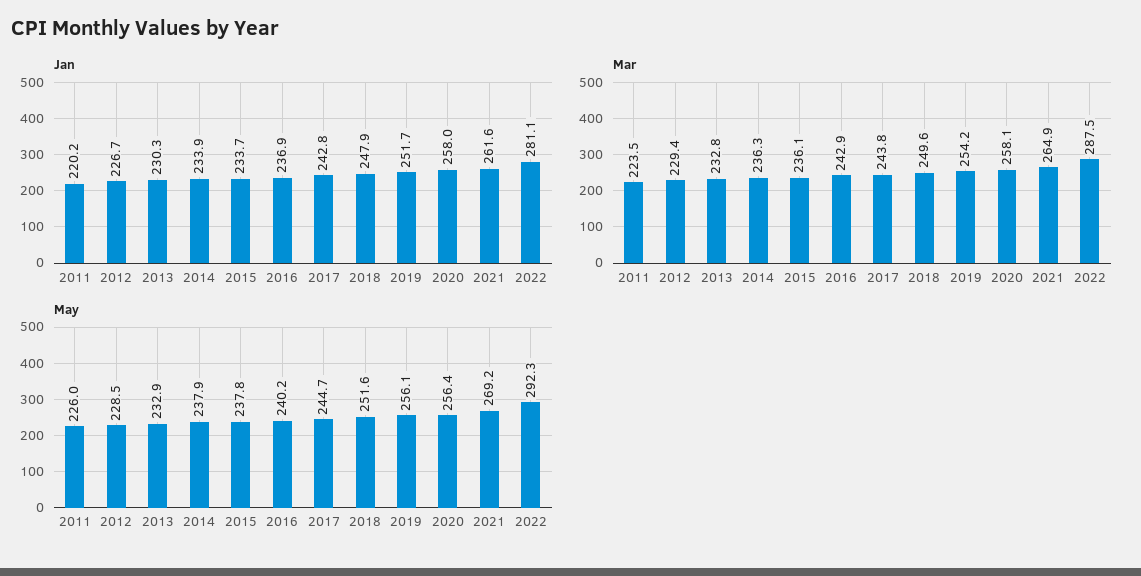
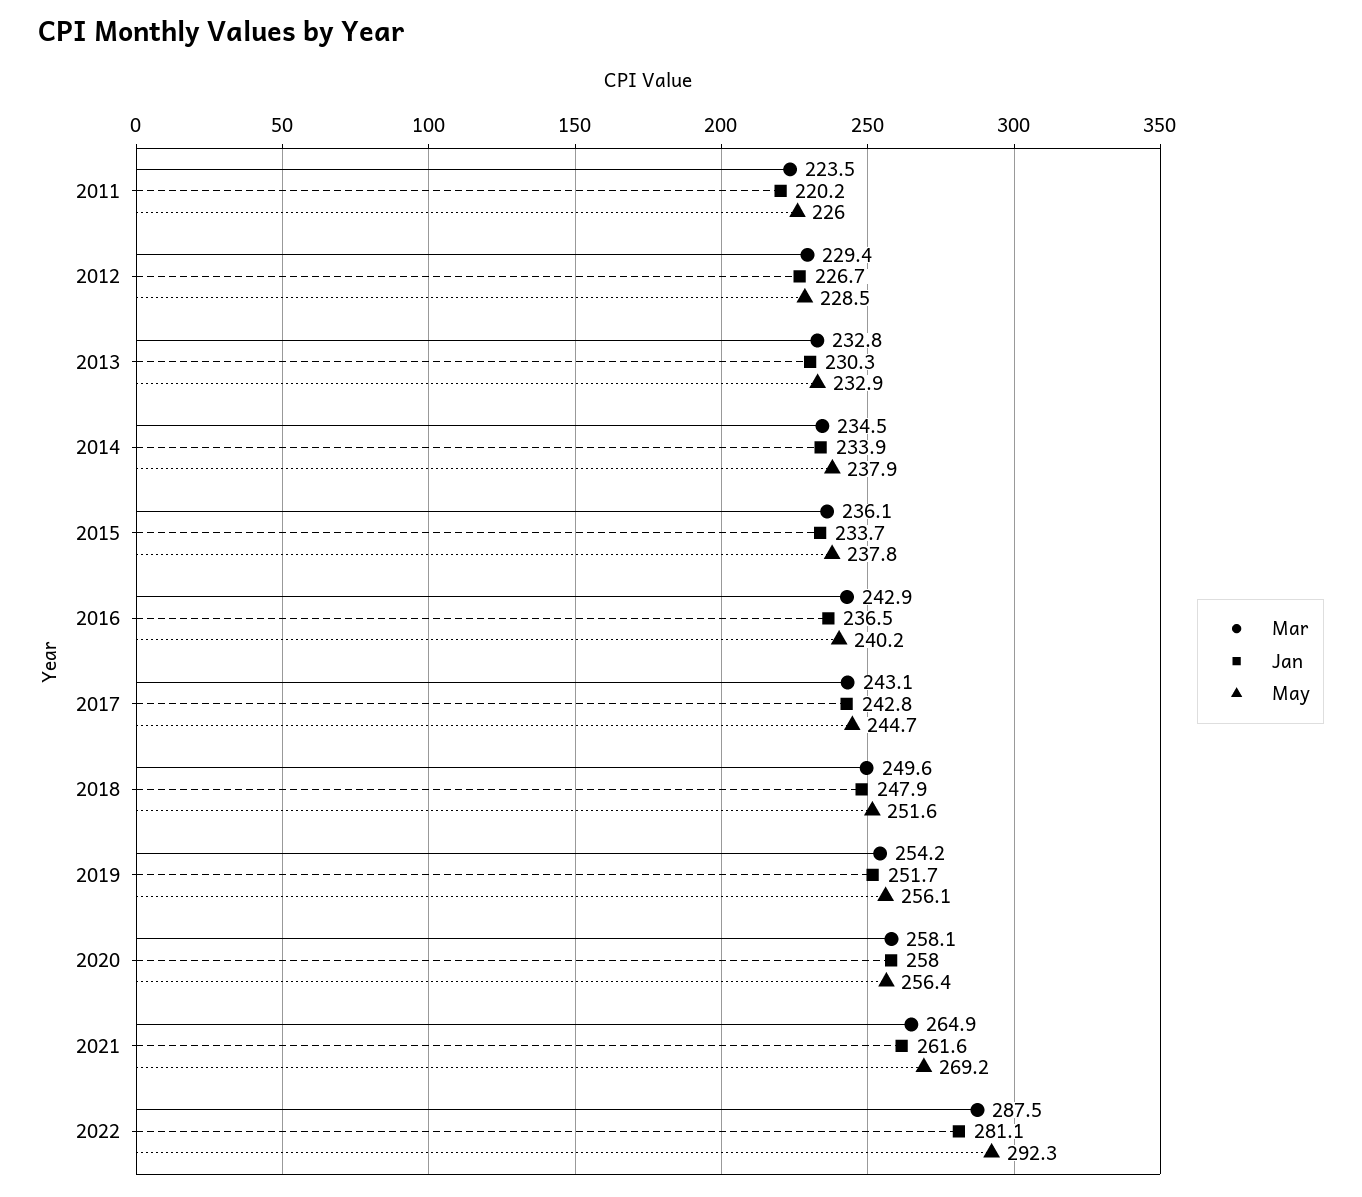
Jan, 2016: 236.9 -> 236.5
Mar, 2014: 236.3 -> 234.5
Mar, 2017: 243.8 -> 243.1

